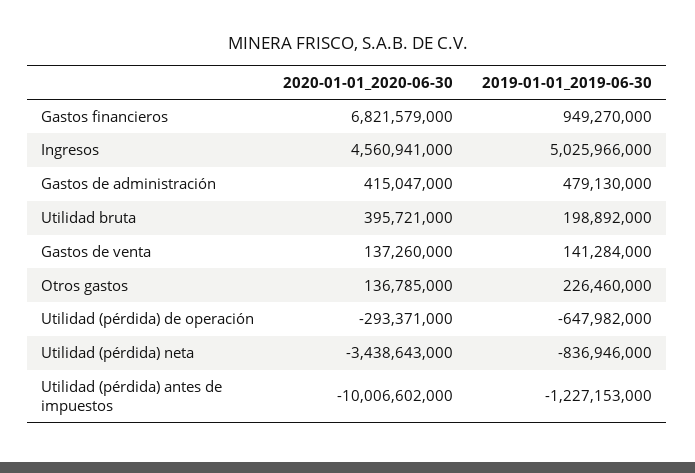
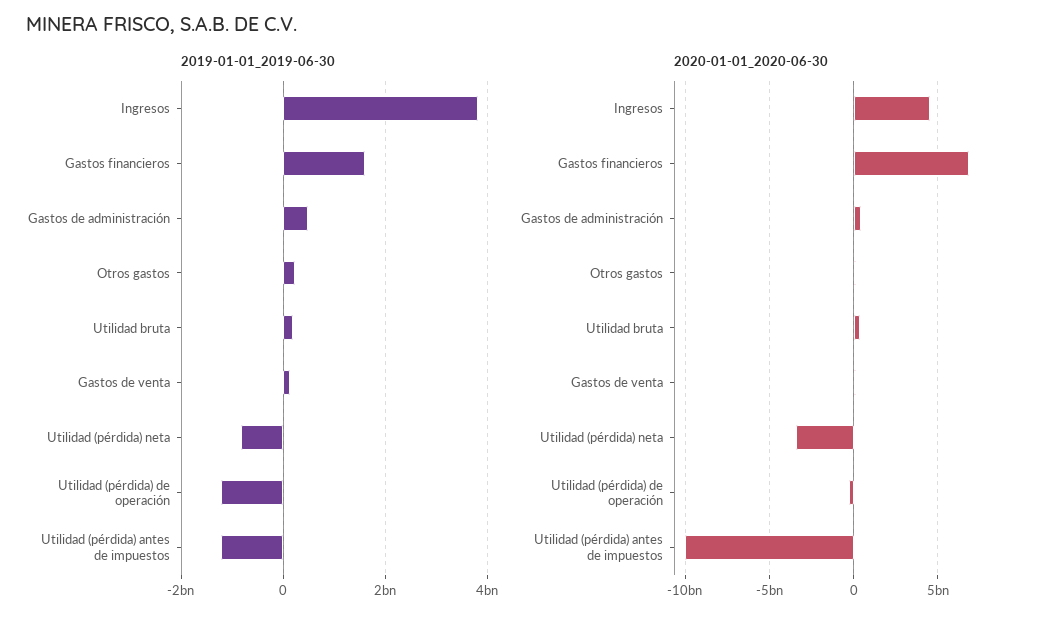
2019-01-01_2019-06-30, Gastos financieros: 949270000 -> 1600000000
2019-01-01_2019-06-30, Ingresos: 5025966000 -> 3800000000
2019-01-01_2019-06-30, Utilidad (pérdida) de operación: -647982000 -> -1200000000

